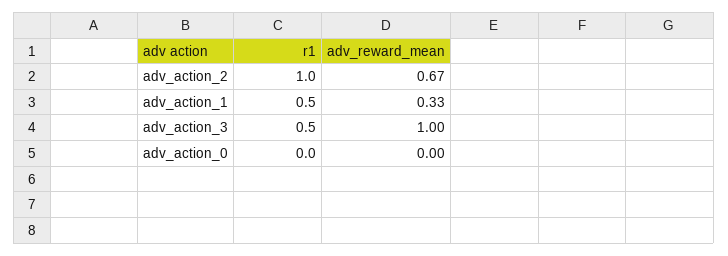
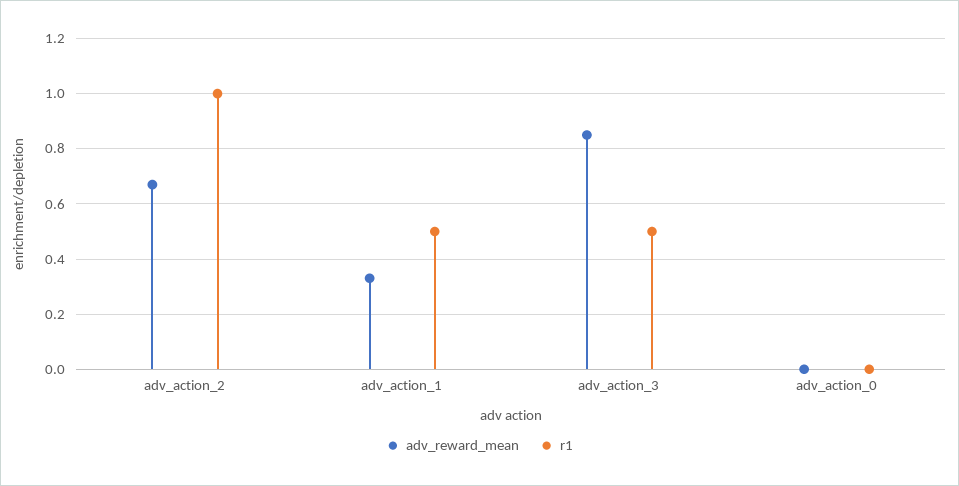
adv_reward_mean, adv_action_3: 1 -> 0.85

